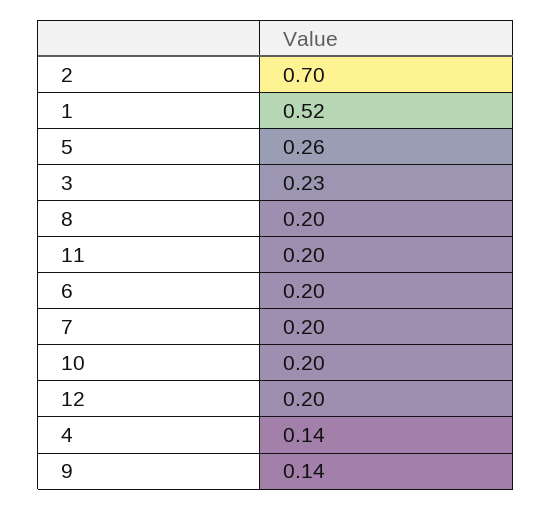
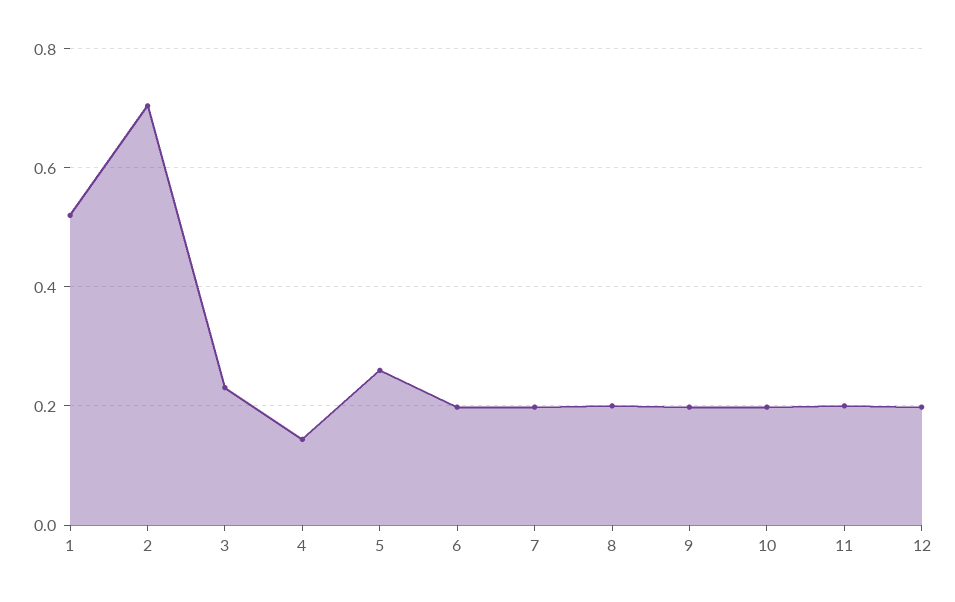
9: 0.14 -> 0.2

